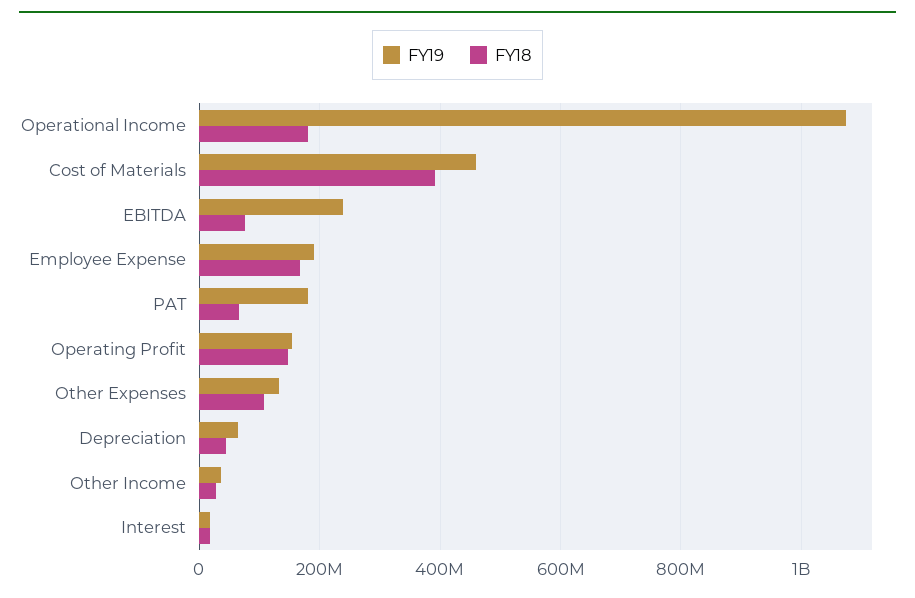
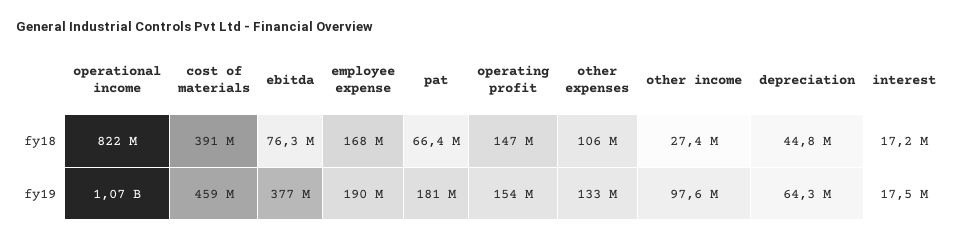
FY18, Operational Income: 180000000 -> 822000000
FY19, EBITDA: 240000000 -> 377000000
FY19, Other Income: 40000000 -> 97600000

